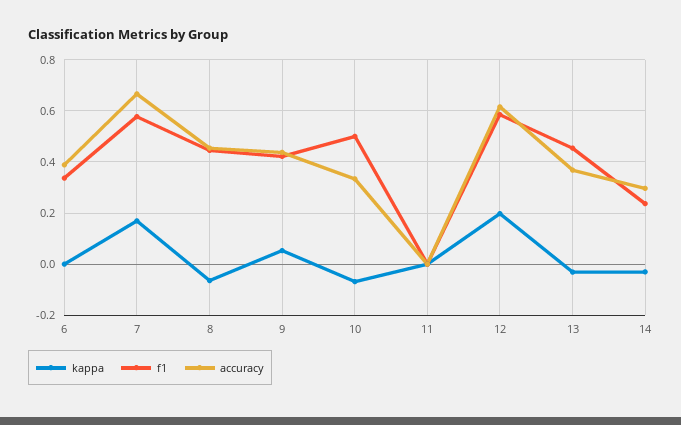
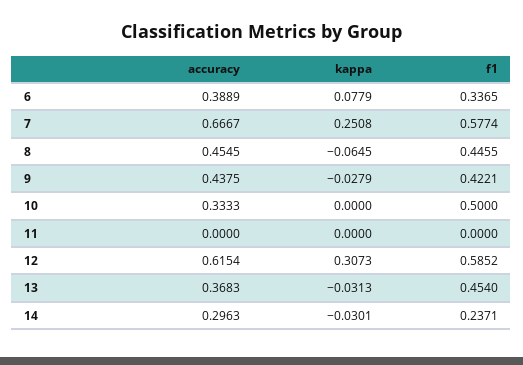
kappa, 6: 0 -> 0.0779
kappa, 7: 0.175 -> 0.2508
kappa, 9: 0.05 -> -0.0279
kappa, 10: -0.075 -> 0
kappa, 12: 0.2 -> 0.3073

